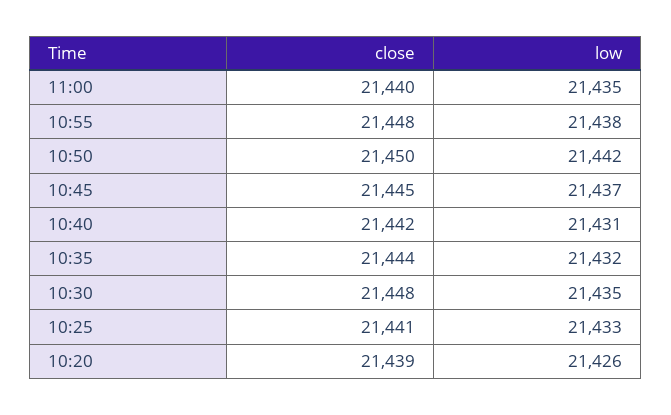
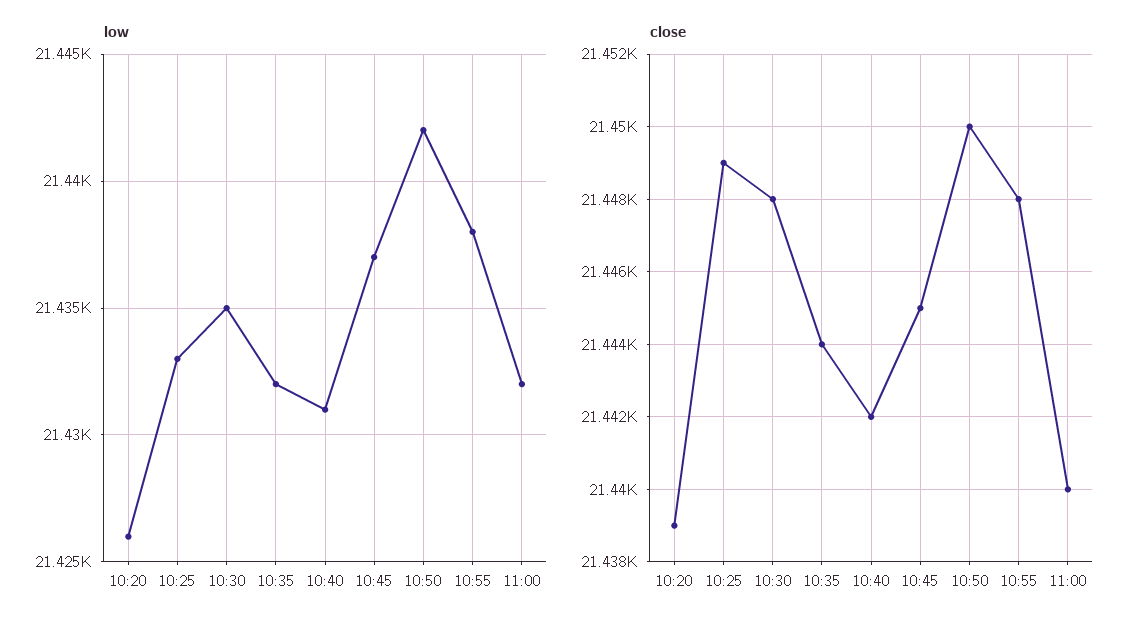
low, 11:00: 21435 -> 21432
close, 10:25: 21441 -> 21449

